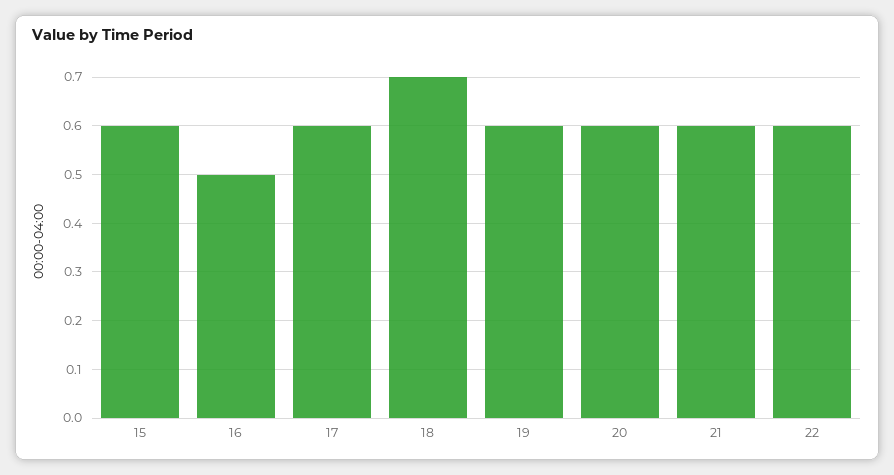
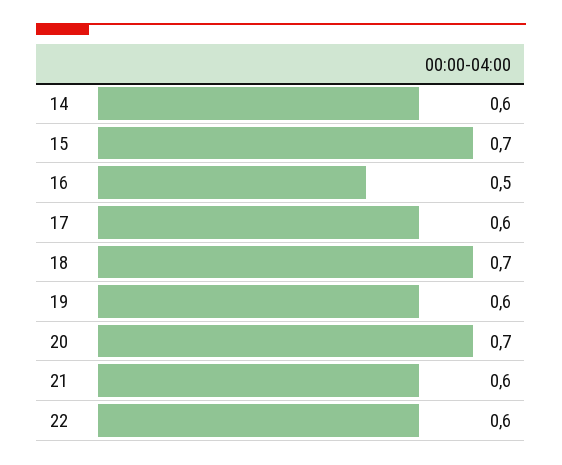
15: 0.6 -> 0.7
20: 0.6 -> 0.7
14: none -> 0.6

